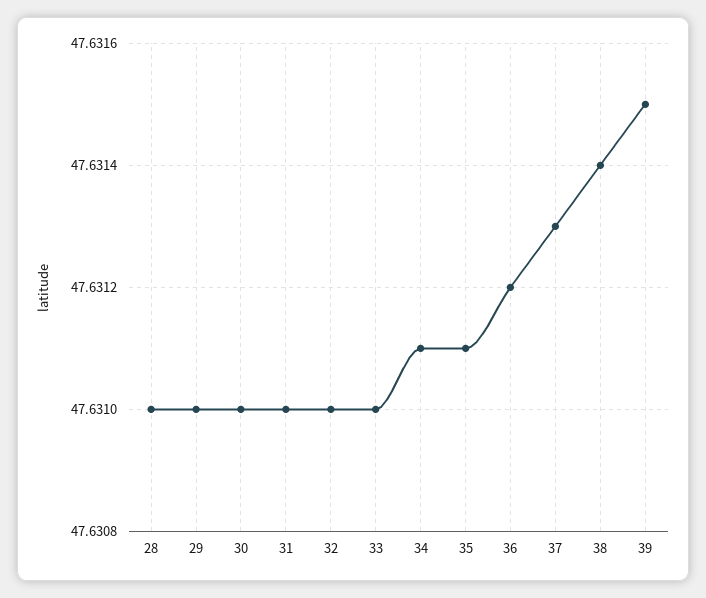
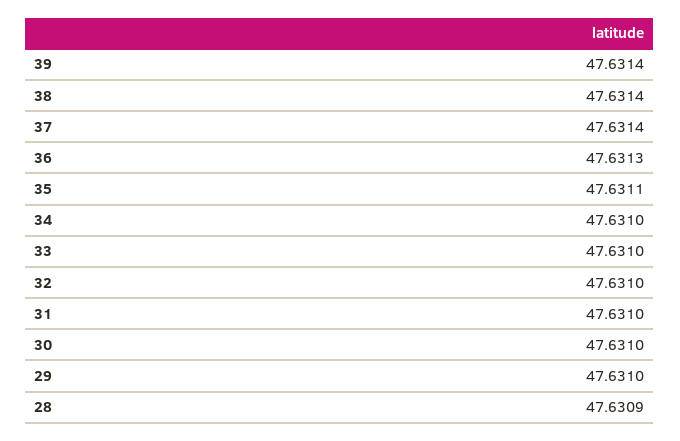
28: 47.631 -> 47.6309
34: 47.6311 -> 47.631
36: 47.6312 -> 47.6313
37: 47.6313 -> 47.6314
39: 47.6315 -> 47.6314

